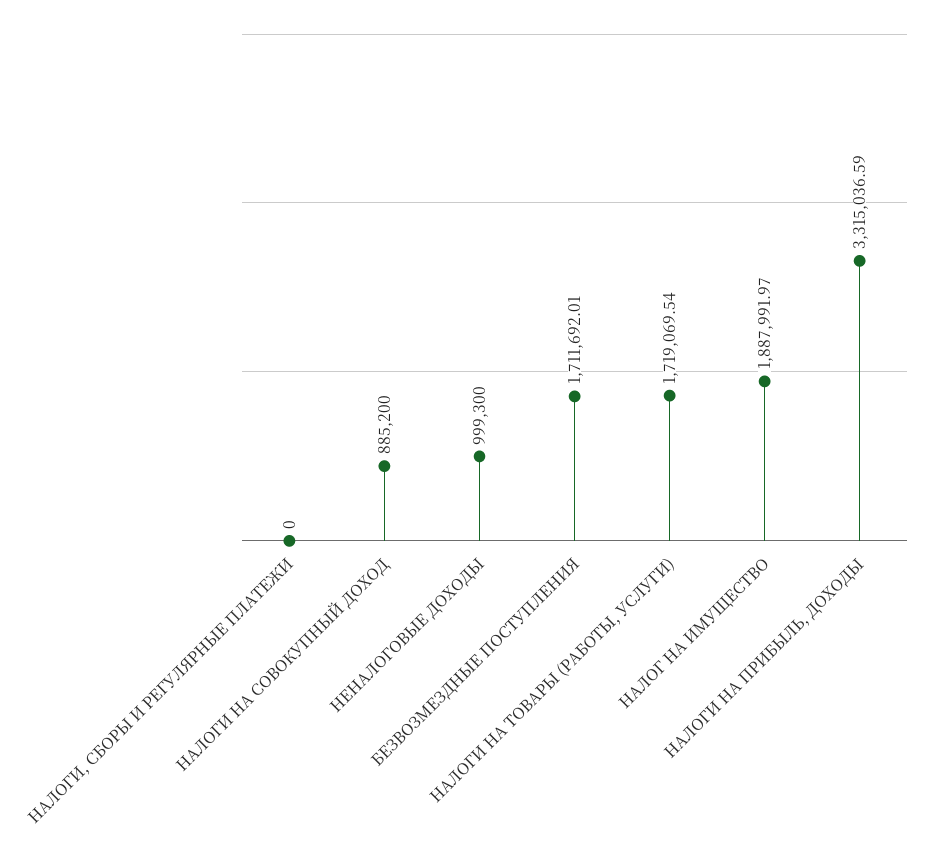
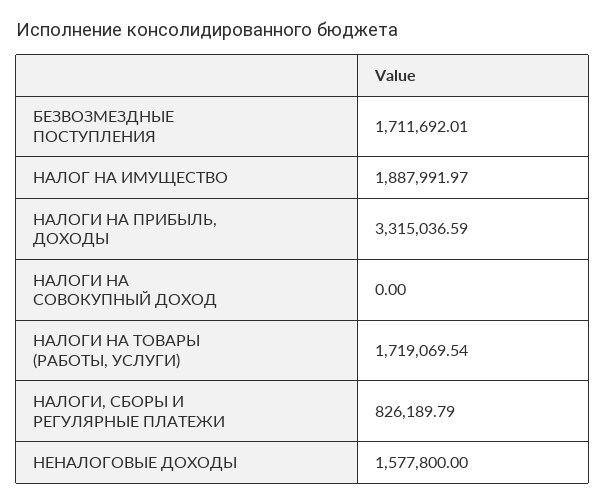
НАЛОГИ, СБОРЫ И РЕГУЛЯРНЫЕ ПЛАТЕЖИ: 0 -> 826189.79
НАЛОГИ НА СОВОКУПНЫЙ ДОХОД: 885200 -> 0
НЕНАЛОГОВЫЕ ДОХОДЫ: 999300 -> 1577800

